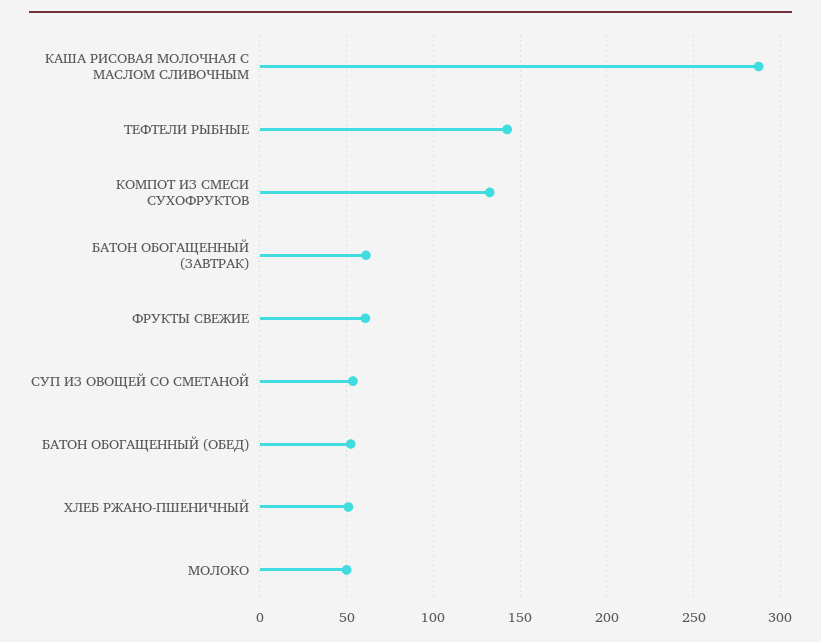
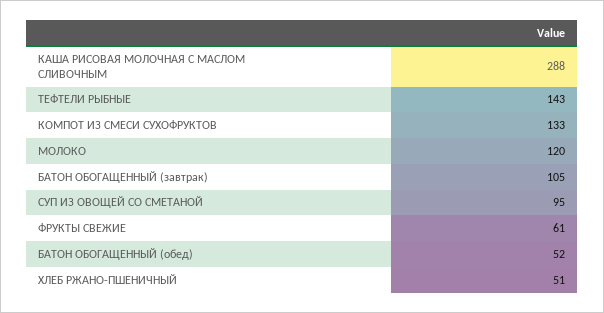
БАТОН ОБОГАЩЕННЫЙ (ЗАВТРАК): 60 -> 105
СУП ИЗ ОВОЩЕЙ СО СМЕТАНОЙ: 55 -> 95
МОЛОКО: 50 -> 120

